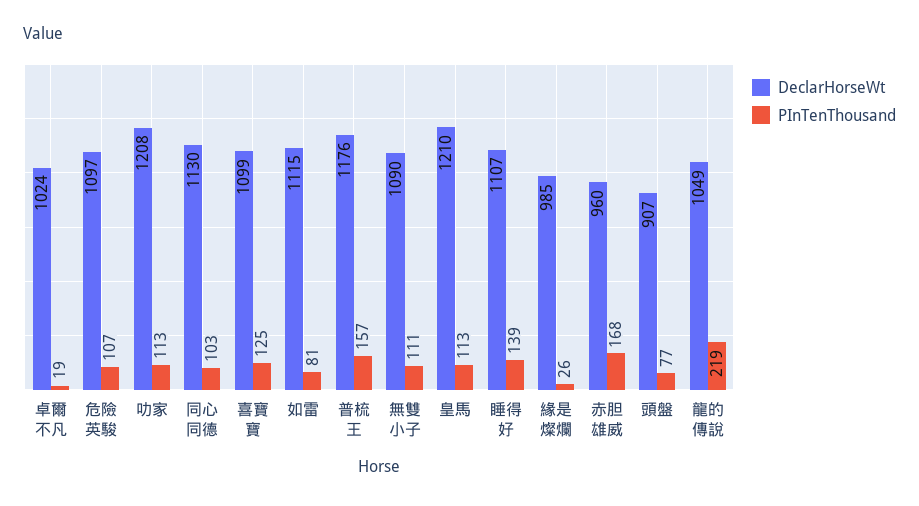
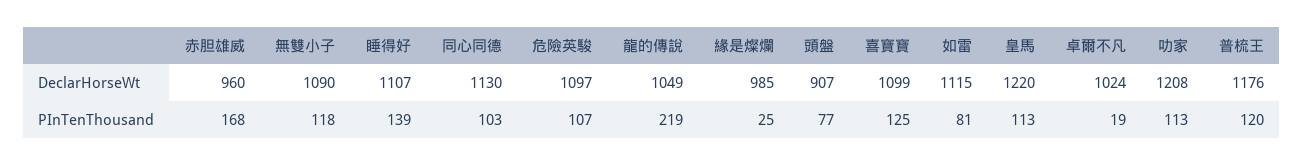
PInTenThousand, 普梳王: 157 -> 120
PInTenThousand, 無雙小子: 111 -> 118
DeclarHorseWt, 皇馬: 1210 -> 1220
PInTenThousand, 緣是燦爛: 26 -> 25

